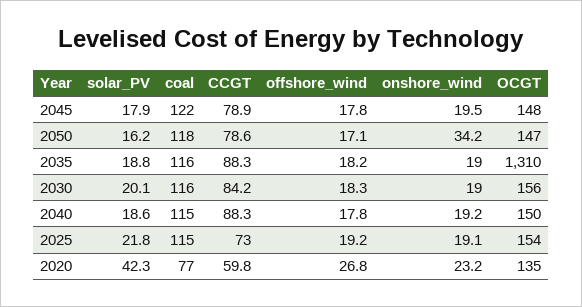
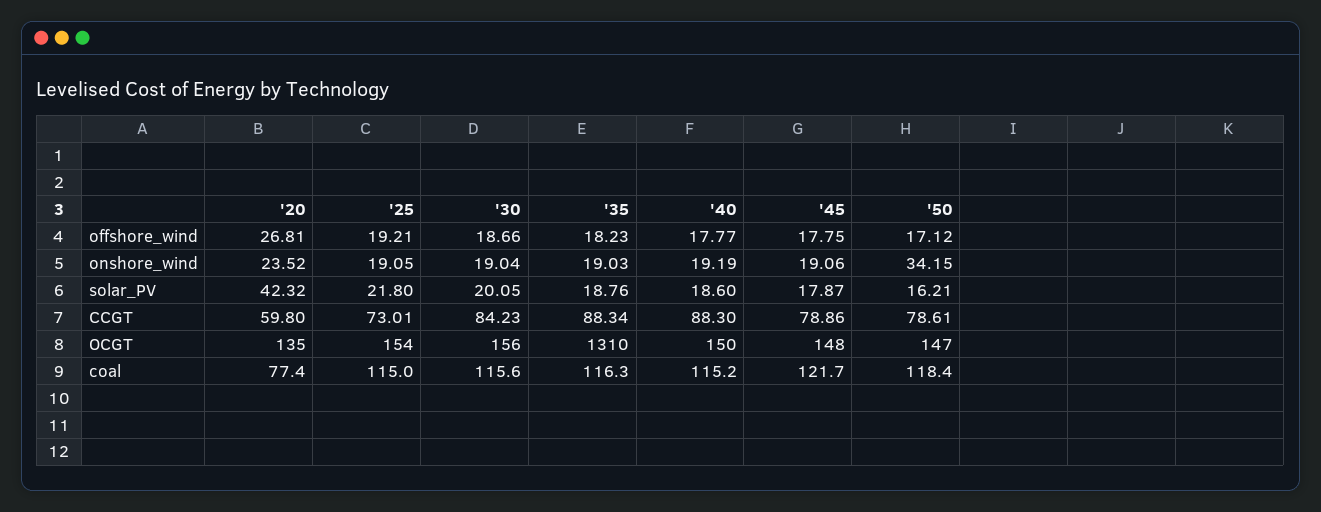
onshore_wind, 2045: 19.5 -> 19.06
offshore_wind, 2030: 18.3 -> 18.66
onshore_wind, 2020: 23.2 -> 23.52

